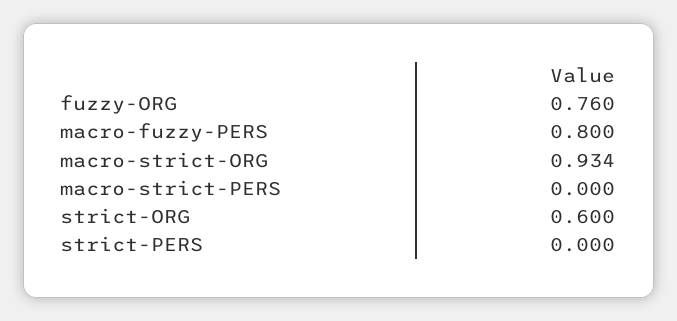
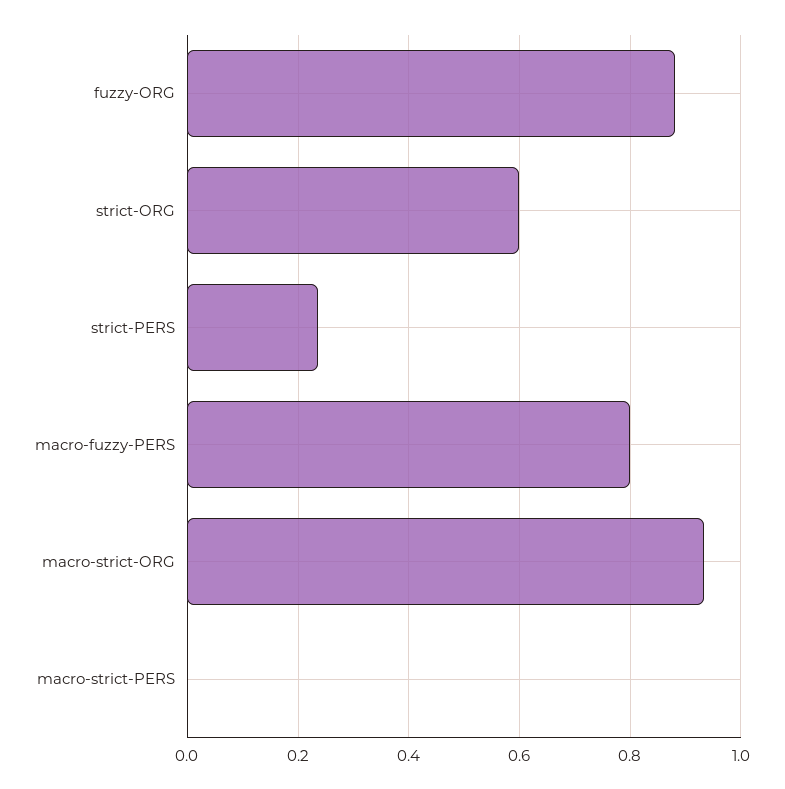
fuzzy-ORG: 0.76 -> 0.88
strict-PERS: 0 -> 0.24

